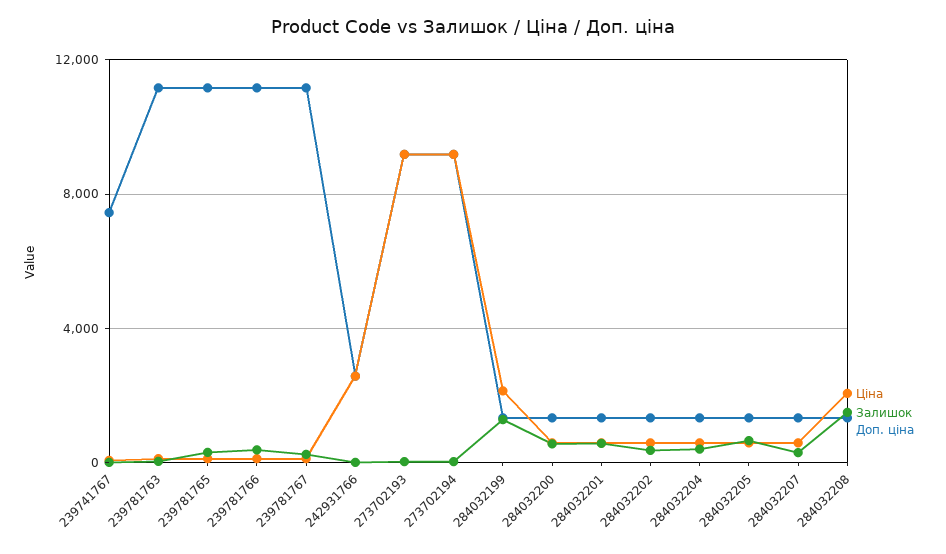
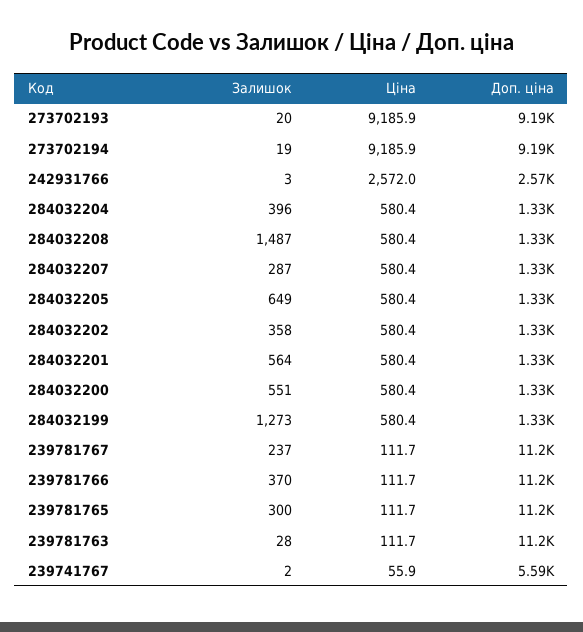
Доп. ціна, 239741767: 7500 -> 5590
Ціна, 284032199: 2000 -> 580.4
Ціна, 284032208: 2000 -> 580.4

